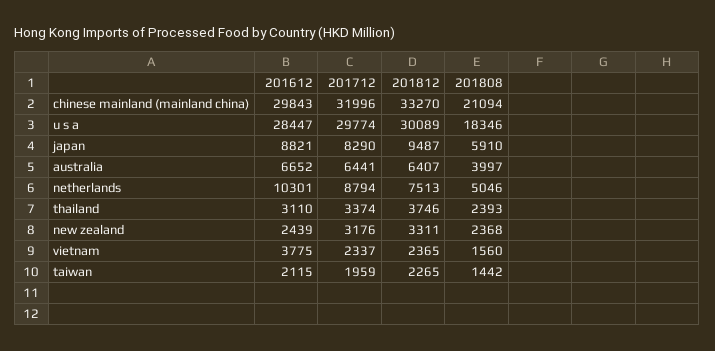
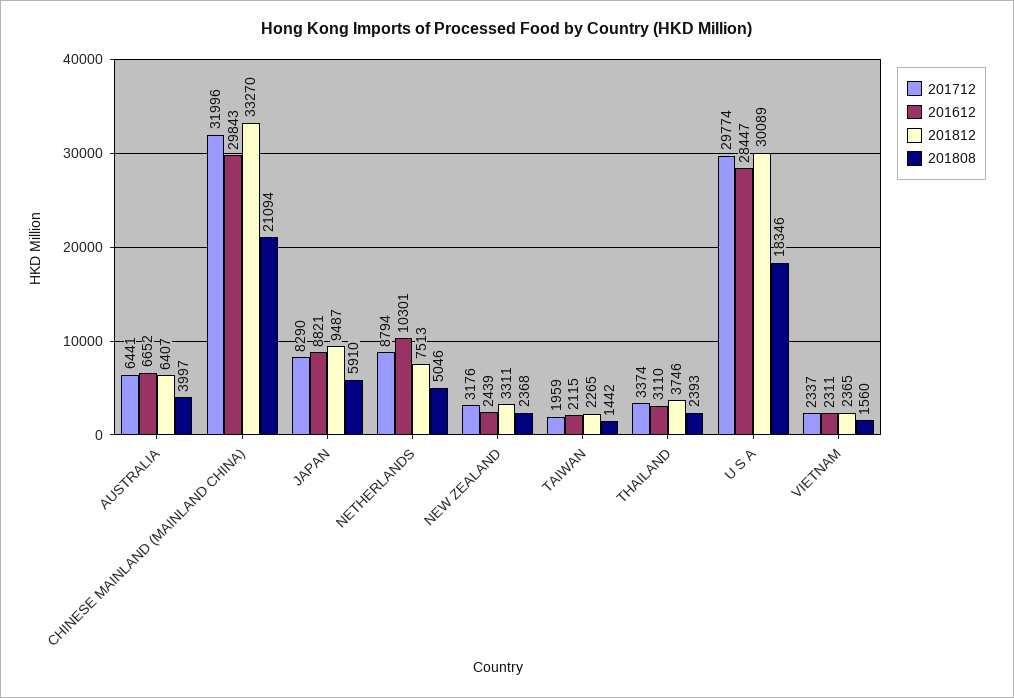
201612, vietnam: 3775 -> 2311

